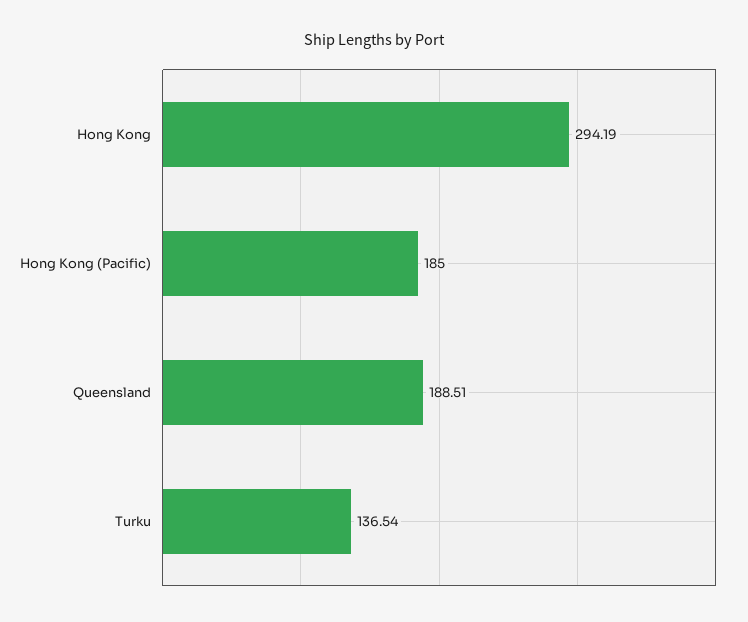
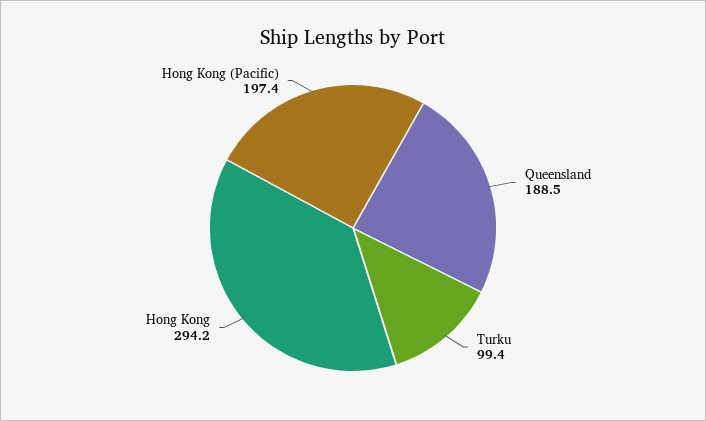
Hong Kong (Pacific): 185 -> 197.4
Turku: 136.54 -> 99.4

